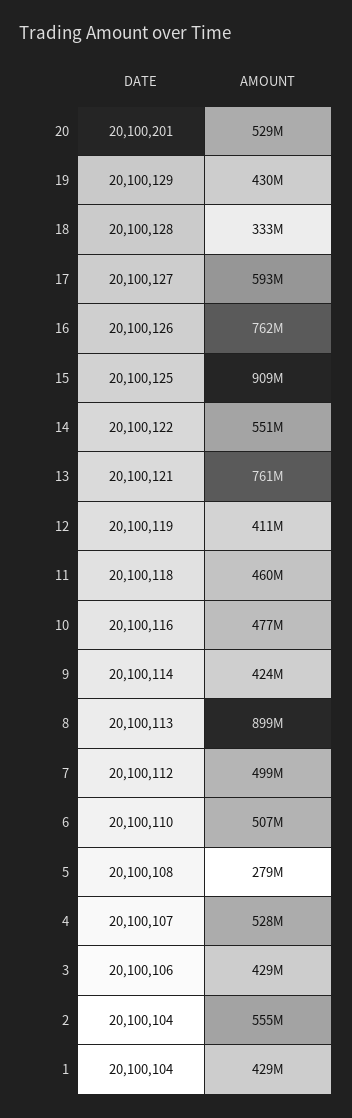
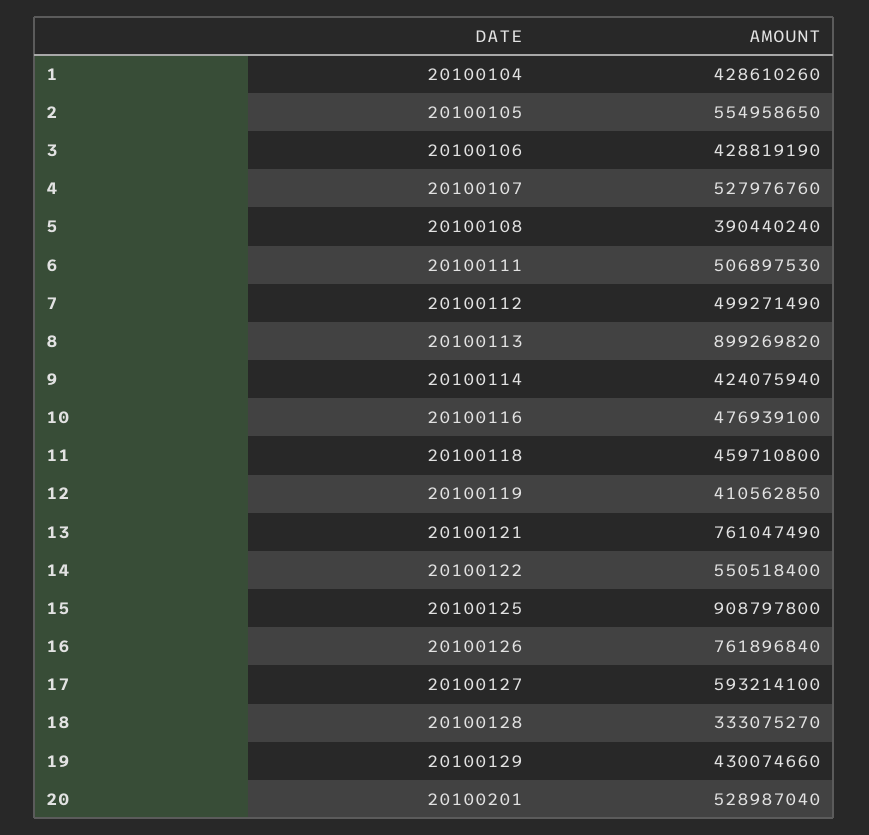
DATE, 6: 20100110 -> 20100111
AMOUNT, 5: 279000000 -> 390440240
DATE, 2: 20100104 -> 20100105

